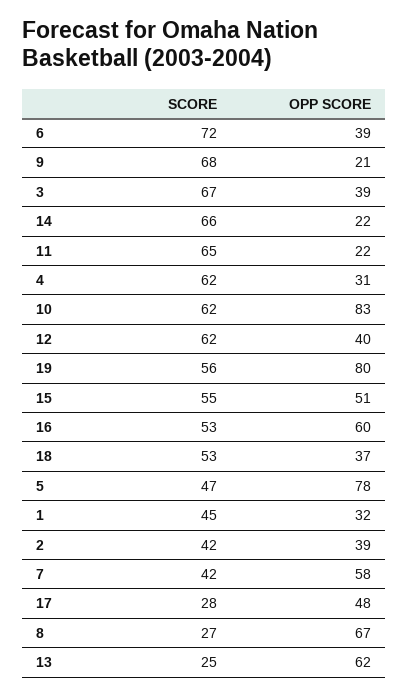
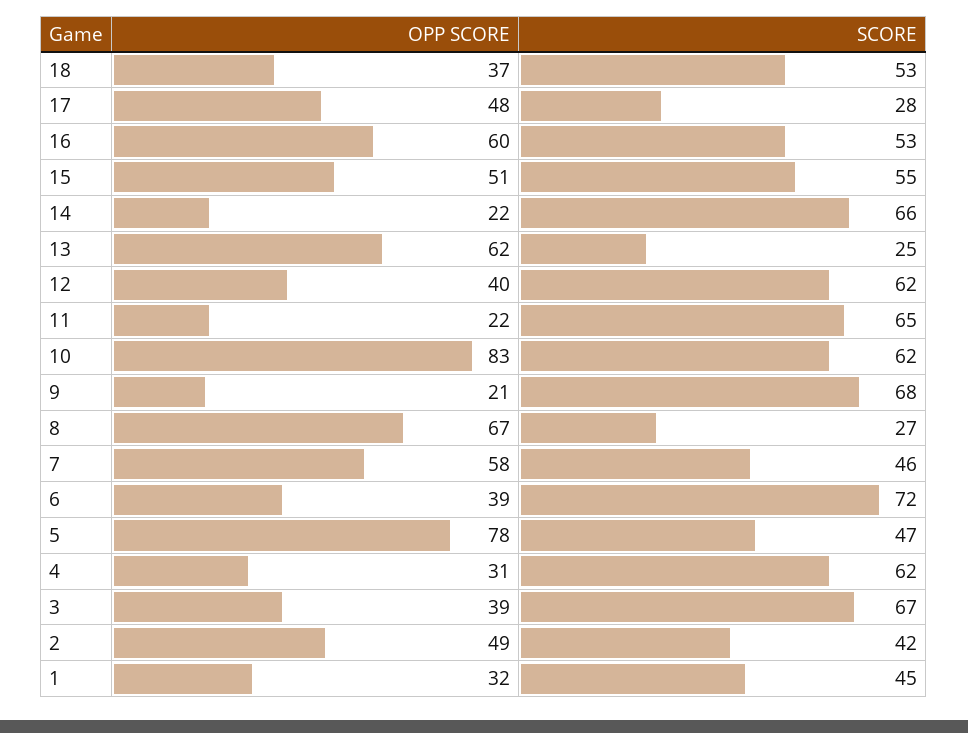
SCORE, 19: 56 -> none
OPP SCORE, 19: 80 -> none
OPP SCORE, 2: 39 -> 49
SCORE, 7: 42 -> 46

